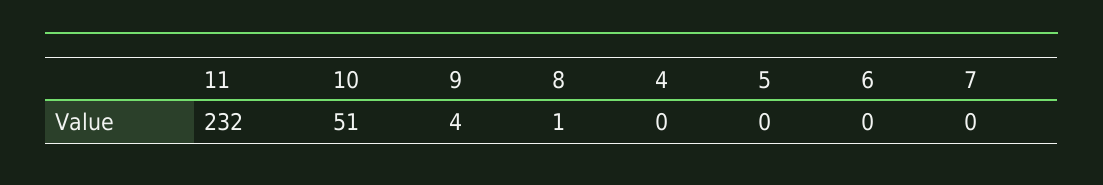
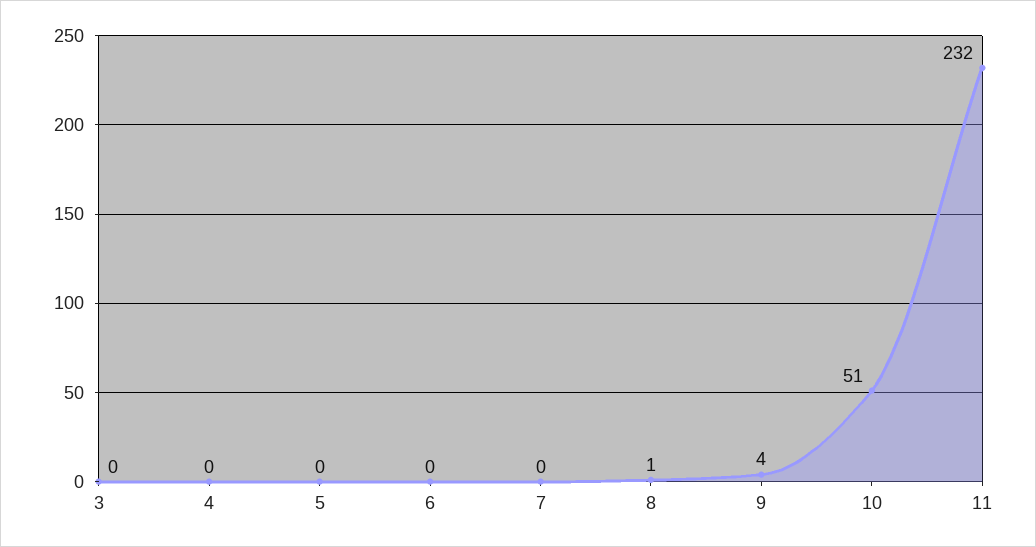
3: none -> 0

